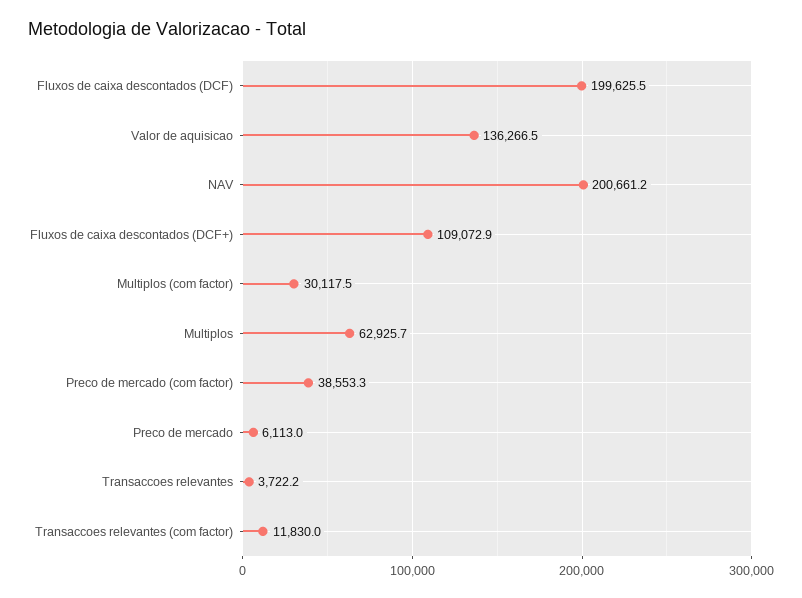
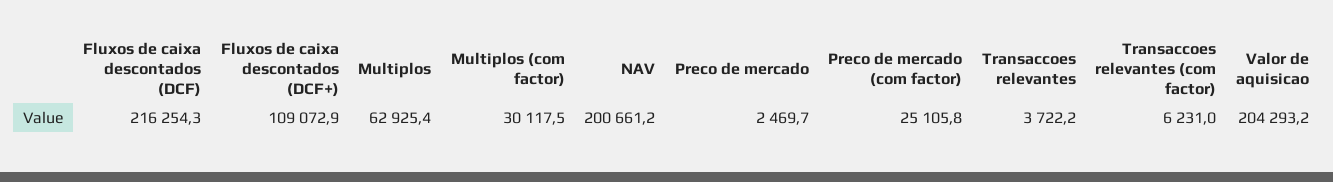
Fluxos de caixa descontados (DCF): 199625.5 -> 216254.3
Valor de aquisicao: 136266.5 -> 204293.2
Multiplos: 62925.7 -> 62925.4
Preco de mercado (com factor): 38553.3 -> 25105.8
Preco de mercado: 6113 -> 2469.7
Transaccoes relevantes (com factor): 11830 -> 6231

